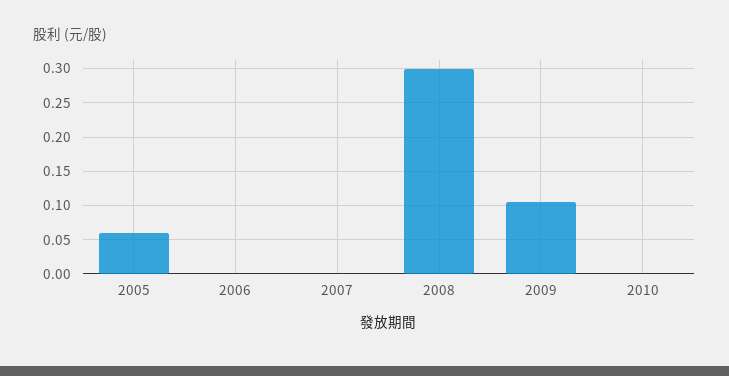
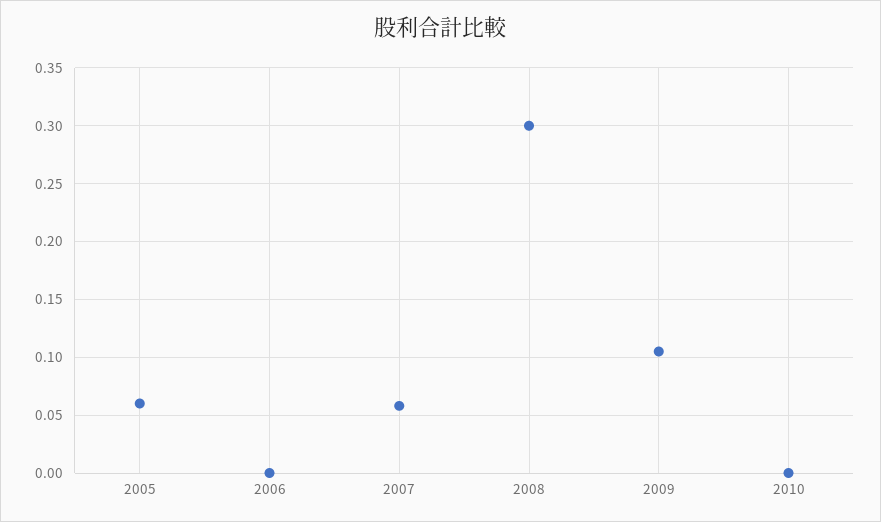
2007: 0 -> 0.06

